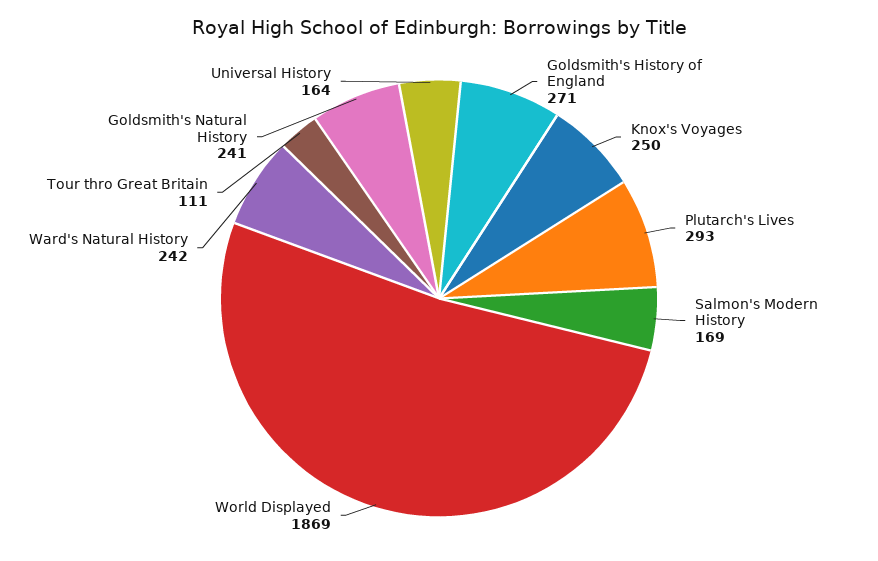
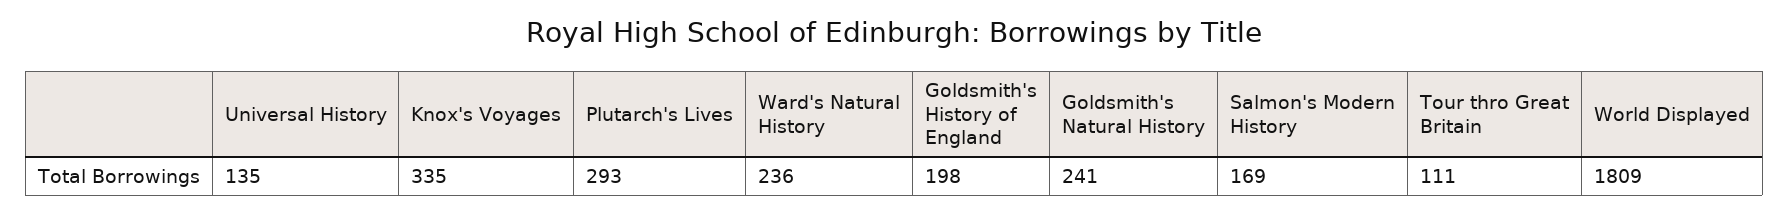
Goldsmith's History of England: 271 -> 198
Knox's Voyages: 250 -> 335
World Displayed: 1869 -> 1809
Ward's Natural History: 242 -> 236
Universal History: 164 -> 135

